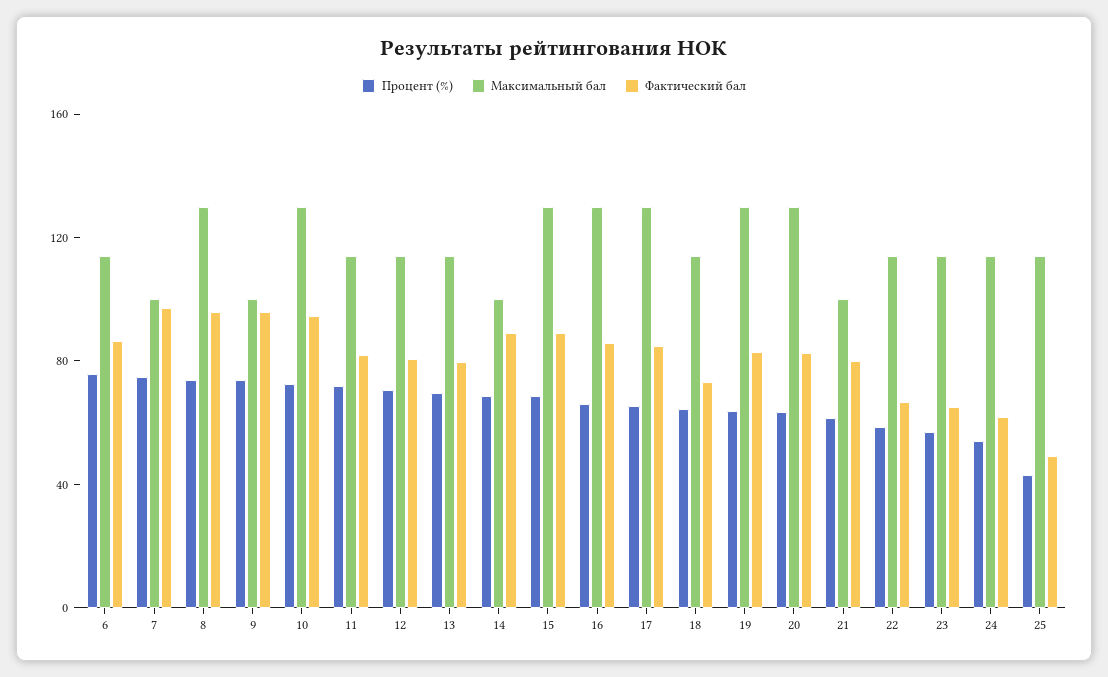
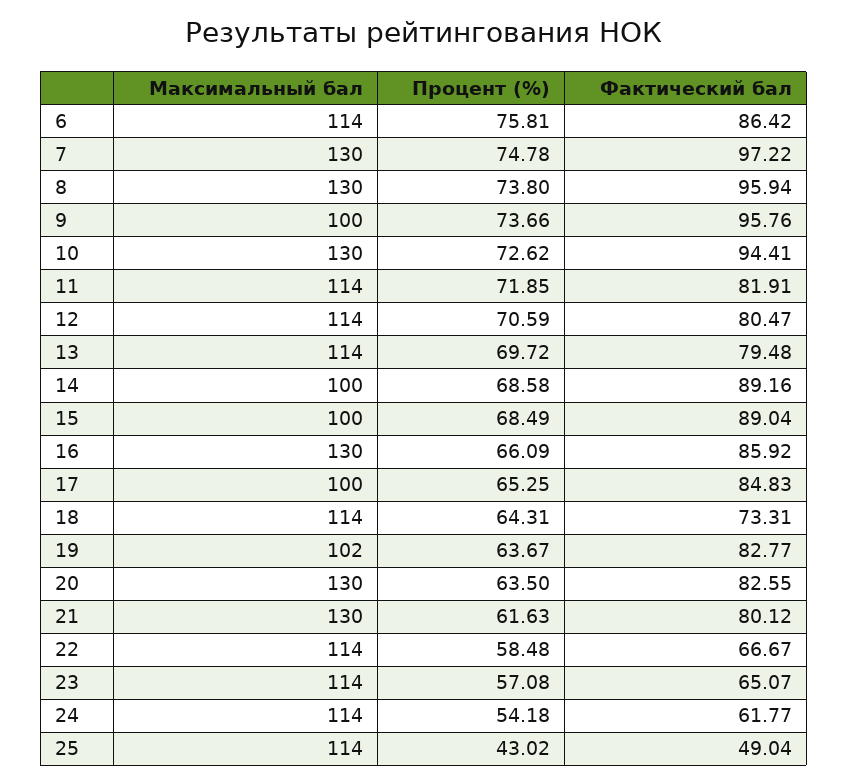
Максимальный бал, 7: 100 -> 130
Максимальный бал, 15: 130 -> 100
Максимальный бал, 17: 130 -> 100
Максимальный бал, 19: 130 -> 102
Максимальный бал, 21: 100 -> 130

